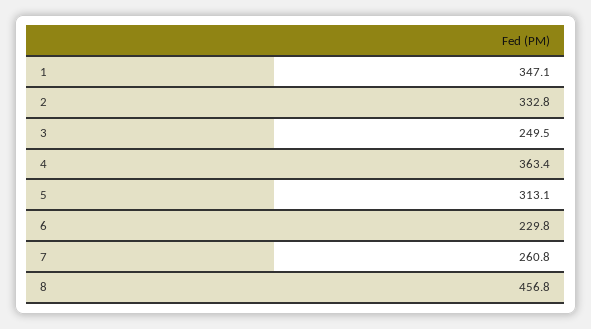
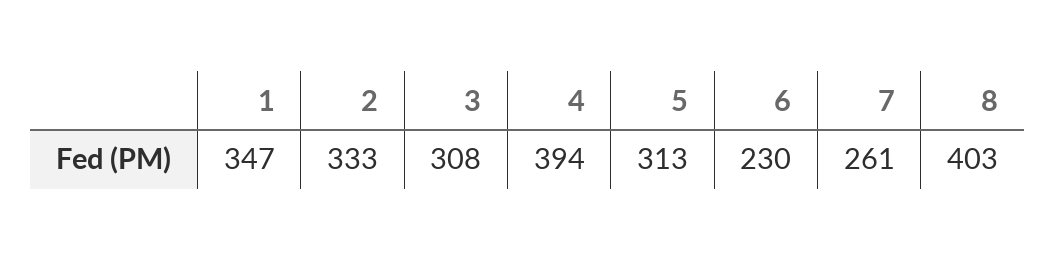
3: 249.5 -> 308
4: 363.4 -> 394
8: 456.8 -> 403

